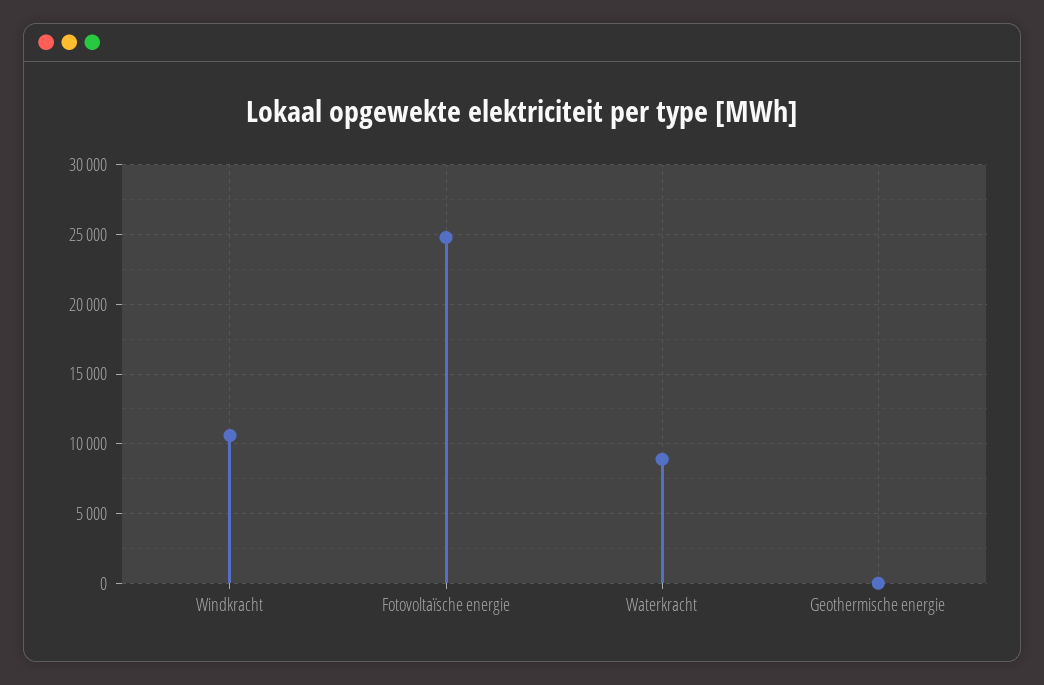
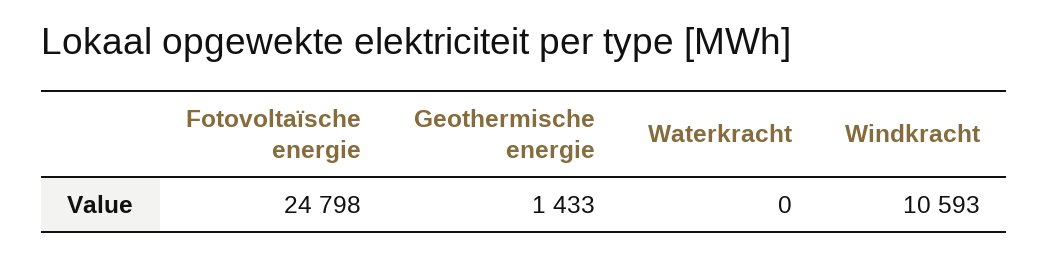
Waterkracht: 9000 -> 0
Geothermische energie: 0 -> 1433

